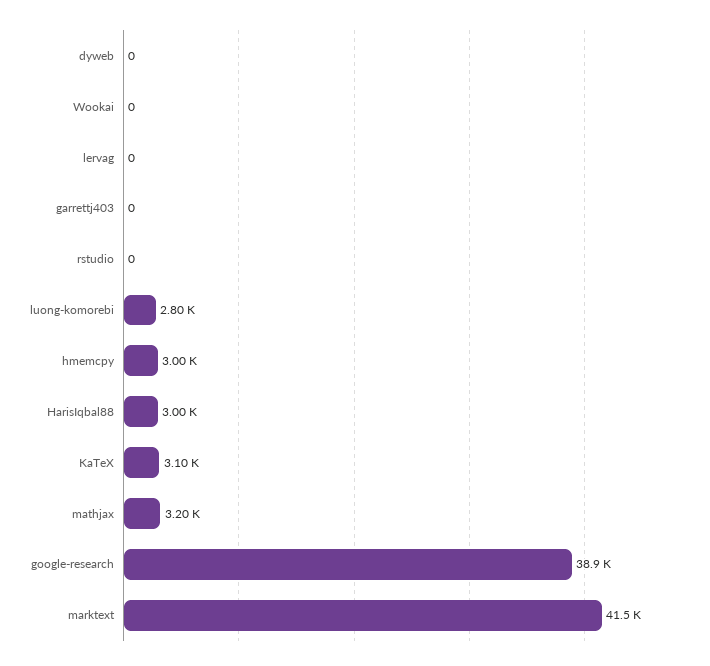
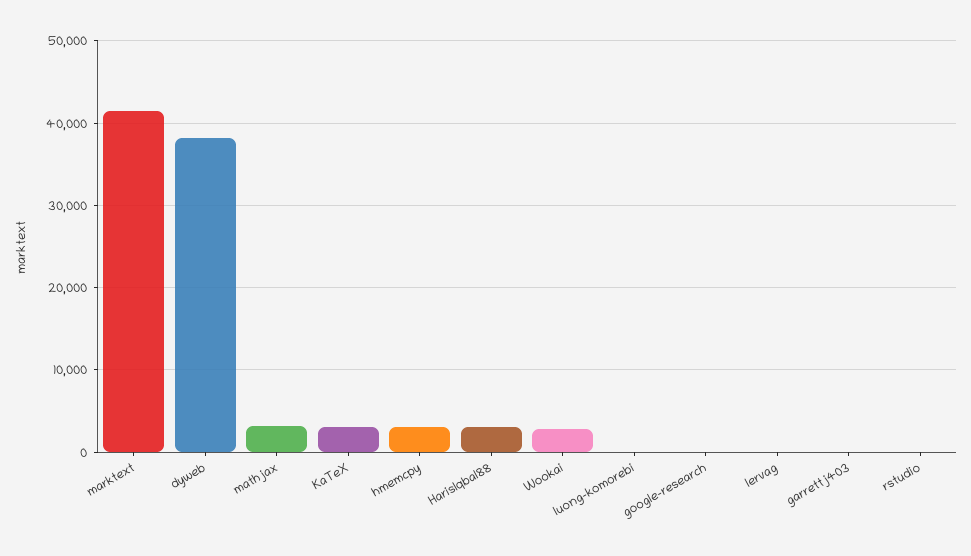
dyweb: 0 -> 38000
Wookai: 0 -> 3000
luong-komorebi: 2800 -> 0
google-research: 38900 -> 0

